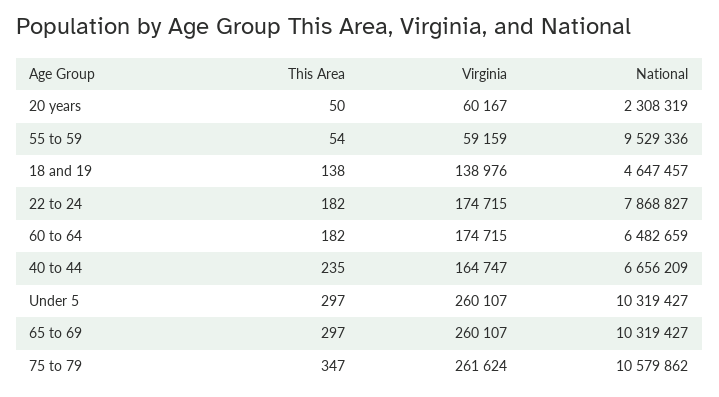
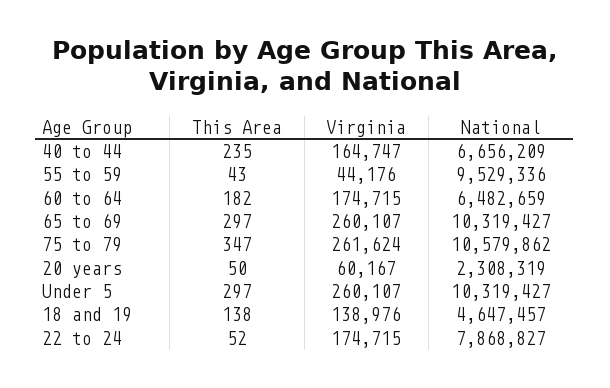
This Area, 55 to 59: 54 -> 43
Virginia, 55 to 59: 59159 -> 44176
This Area, 22 to 24: 182 -> 52

